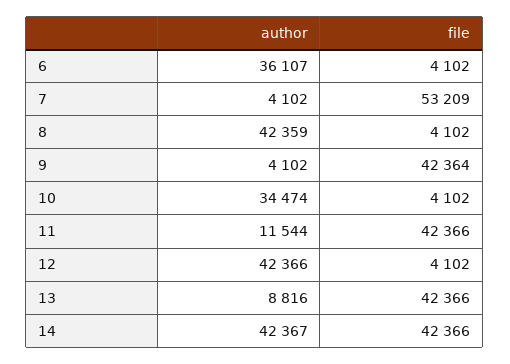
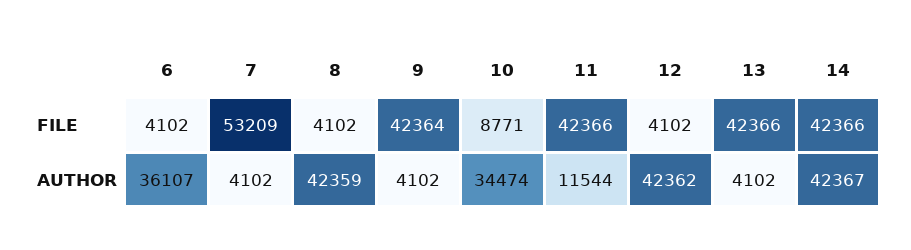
file, 10: 4102 -> 8771
author, 12: 42366 -> 42362
author, 13: 8816 -> 4102

